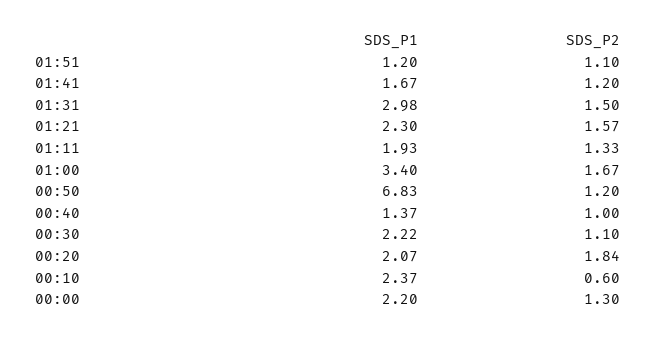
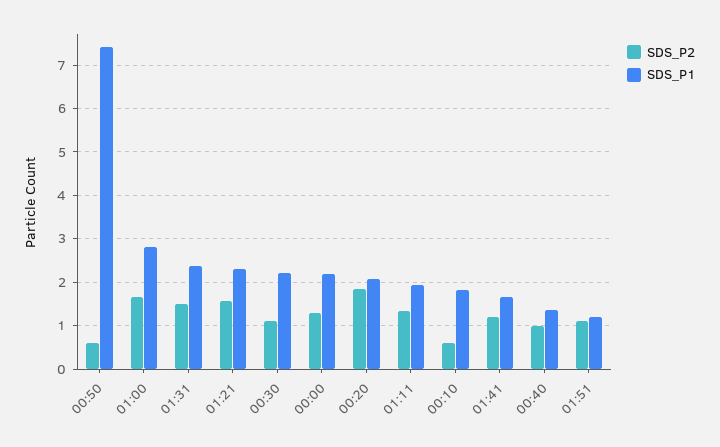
SDS_P1, 01:31: 2.98 -> 2.4
SDS_P1, 01:00: 3.4 -> 2.8
SDS_P1, 00:50: 6.83 -> 7.4
SDS_P2, 00:50: 1.2 -> 0.6
SDS_P1, 00:10: 2.37 -> 1.8

